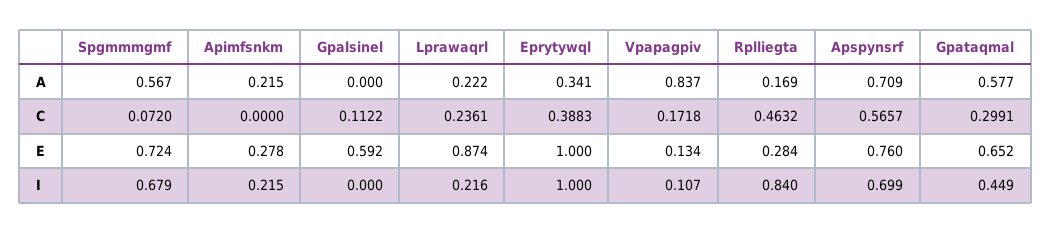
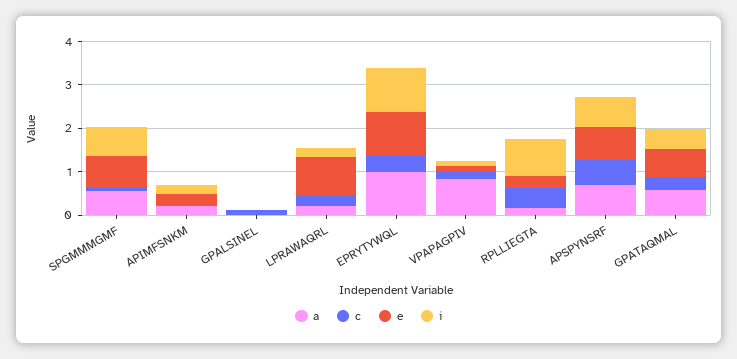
A, Eprytywql: 0.341 -> 1
E, Gpalsinel: 0.592 -> 0

